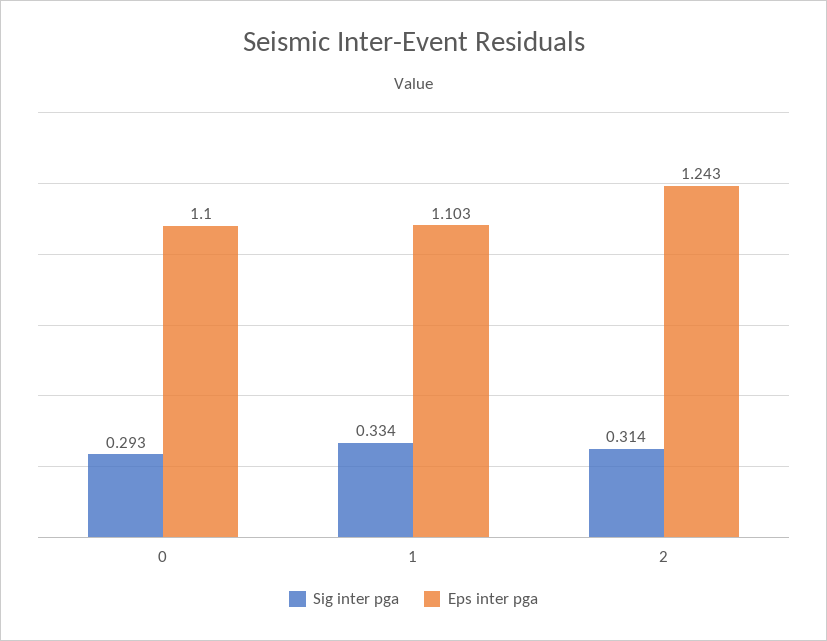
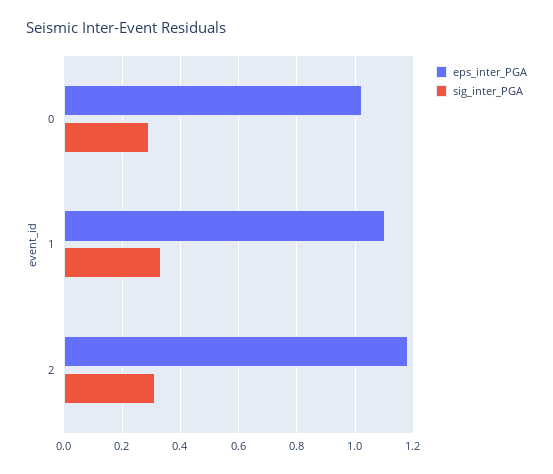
Eps inter pga, 0: 1.1 -> 1.025
Eps inter pga, 2: 1.243 -> 1.175

